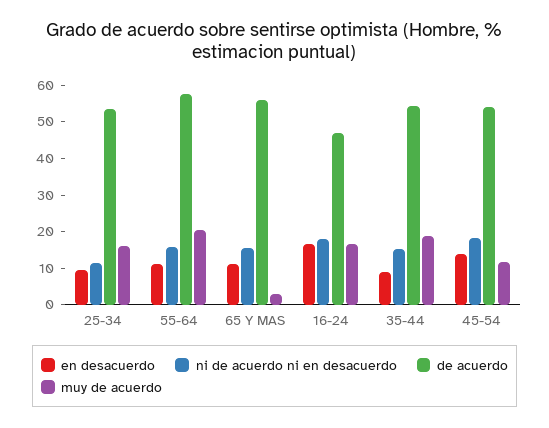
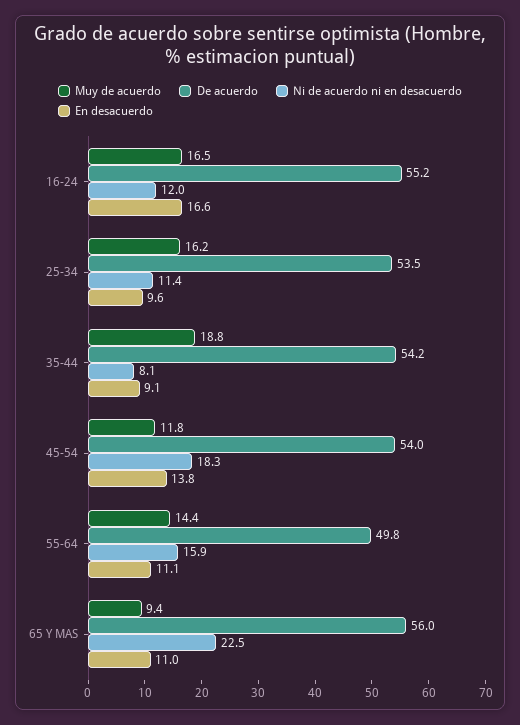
de acuerdo, 55-64: 57.5 -> 49.8
muy de acuerdo, 55-64: 20 -> 14.4
ni de acuerdo ni en desacuerdo, 65 Y MAS: 15 -> 22.5
muy de acuerdo, 65 Y MAS: 2.5 -> 9.4
ni de acuerdo ni en desacuerdo, 16-24: 17.5 -> 12
de acuerdo, 16-24: 47.5 -> 55.2
ni de acuerdo ni en desacuerdo, 35-44: 15 -> 8.1

